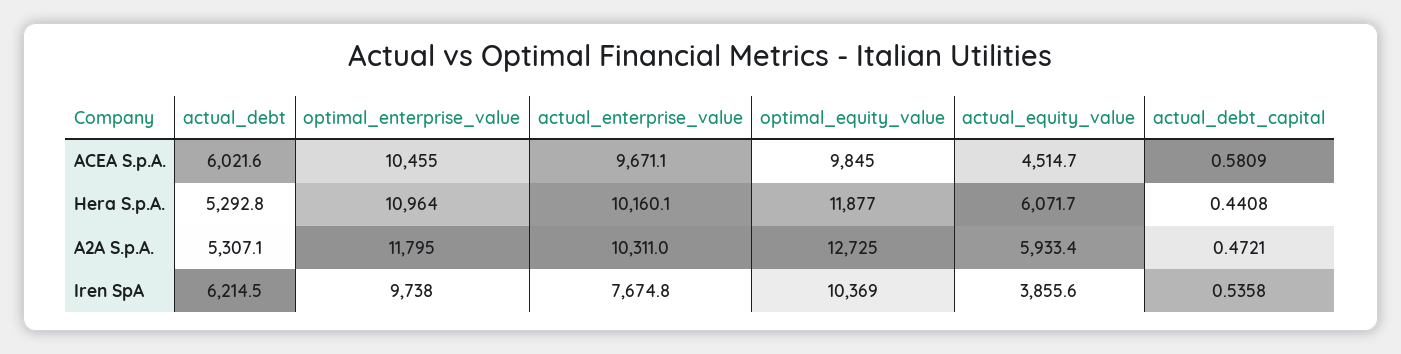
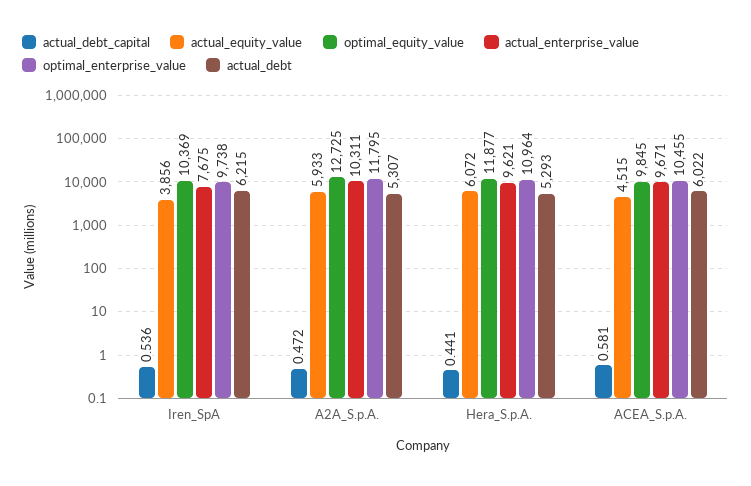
actual_enterprise_value, Hera S.p.A.: 10160.1 -> 9621

